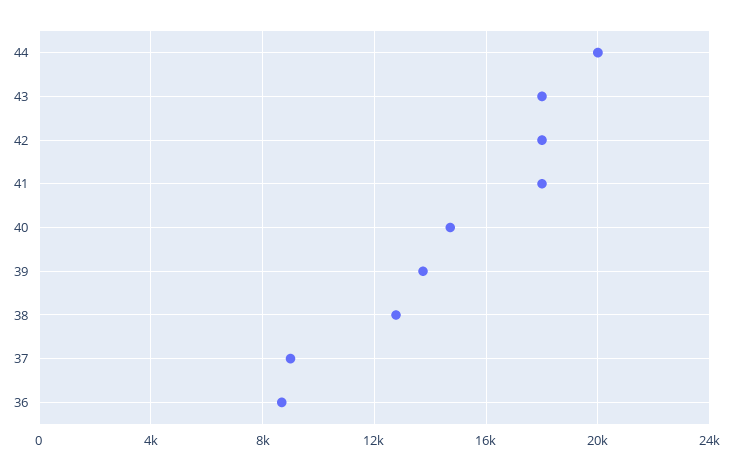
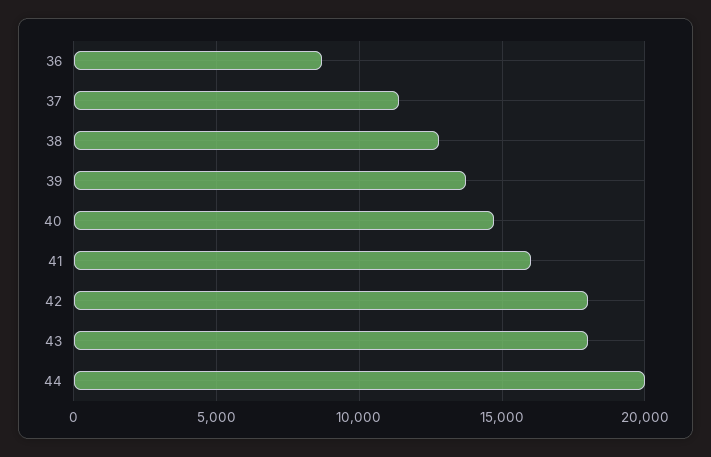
41: 18000 -> 16000
37: 9000 -> 11500

